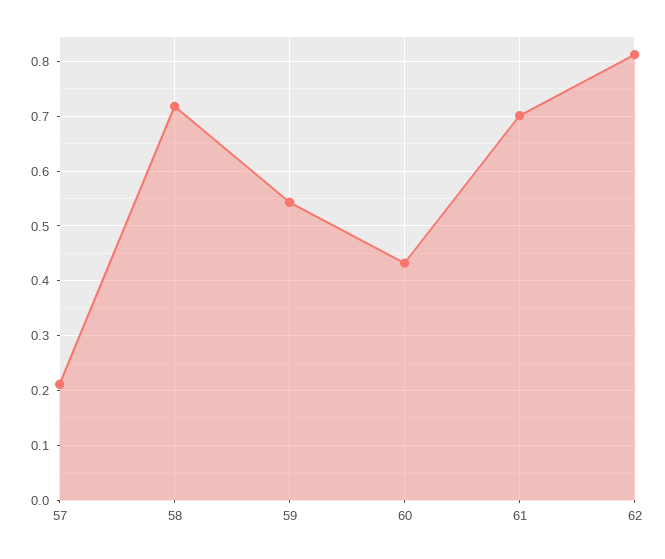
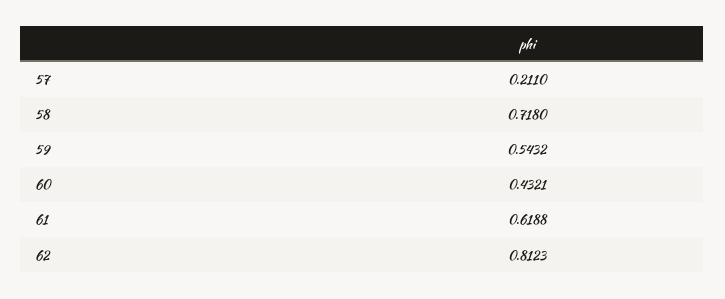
61: 0.7 -> 0.6188

